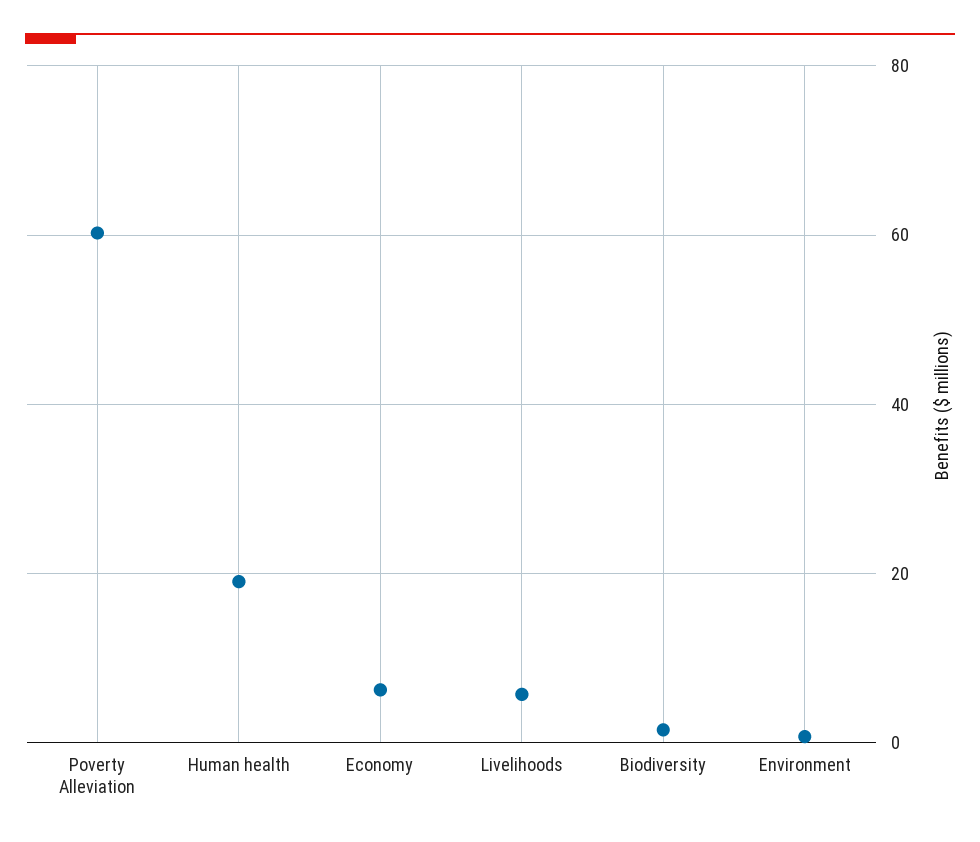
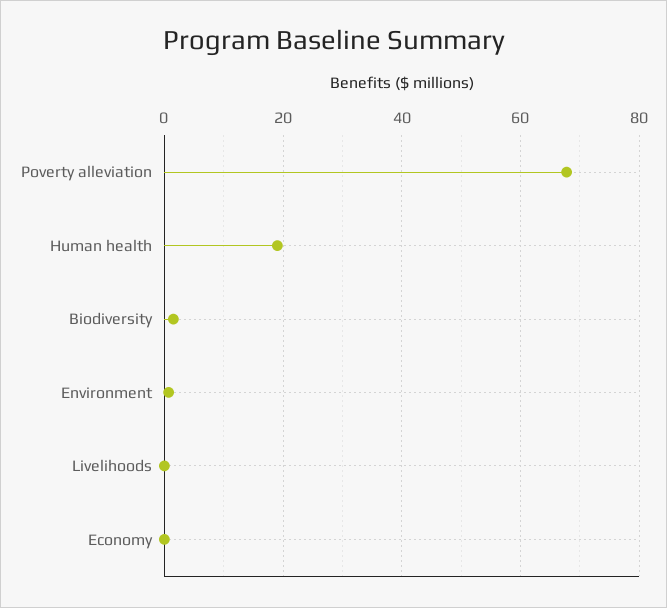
Poverty Alleviation: 60 -> 68
Economy: 6 -> 0
Livelihoods: 6 -> 0

